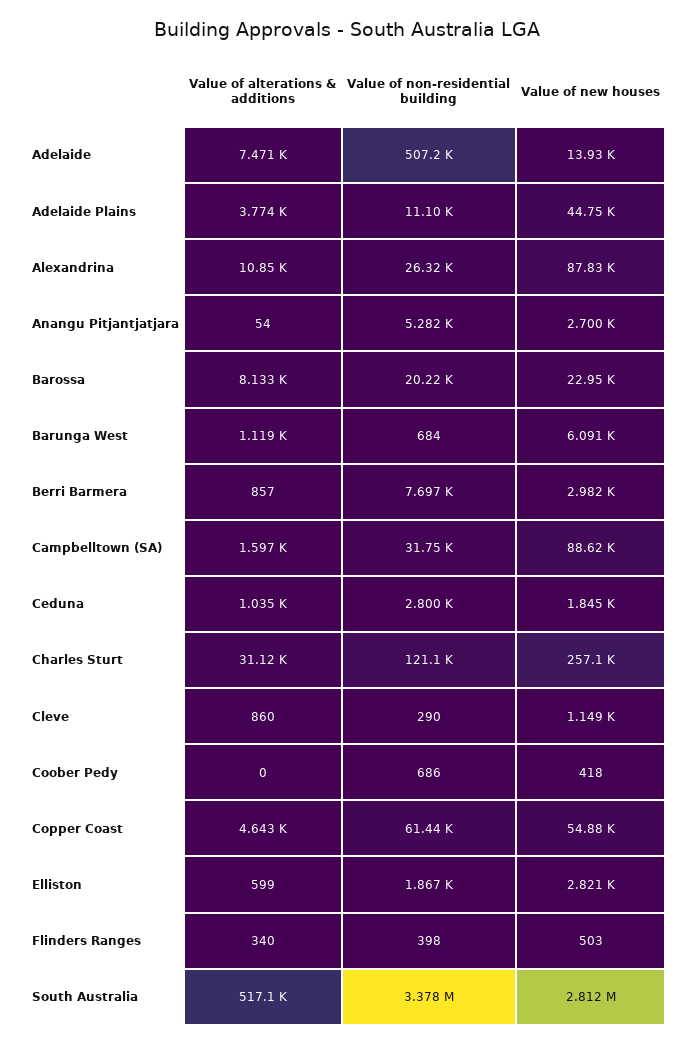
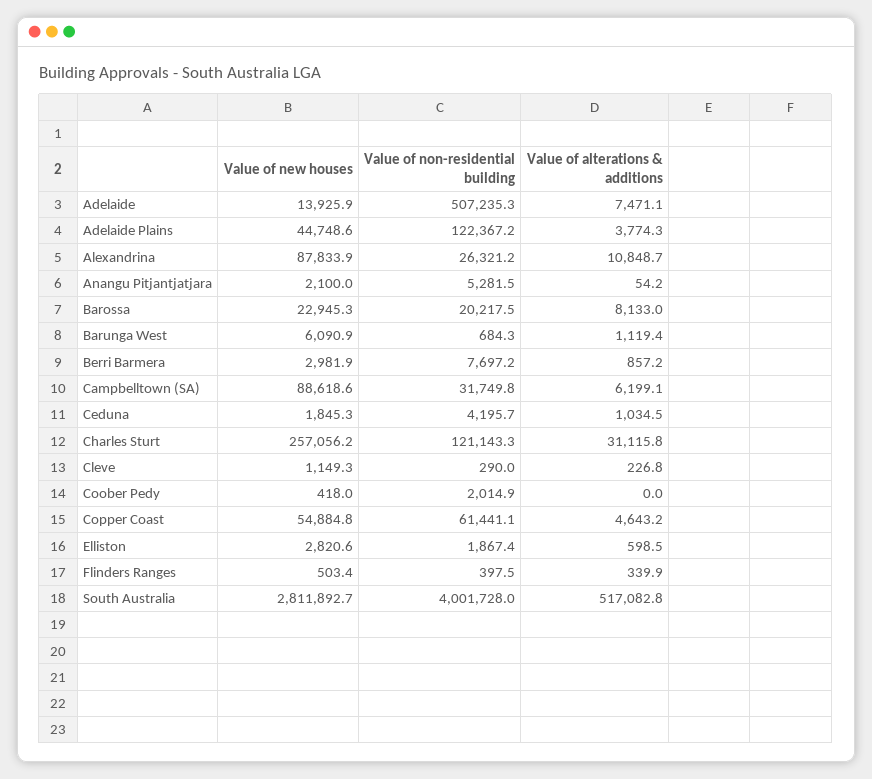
Value of non-residential building, Adelaide Plains: 11100 -> 122367.2
Value of new houses, Anangu Pitjantjatjara: 2700 -> 2100
Value of alterations & additions, Campbelltown (SA): 1597 -> 6199.1
Value of non-residential building, Ceduna: 2800 -> 4195.7
Value of alterations & additions, Cleve: 860 -> 226.8
Value of non-residential building, Coober Pedy: 686 -> 2014.9
Value of non-residential building, South Australia: 3378000 -> 4001728

